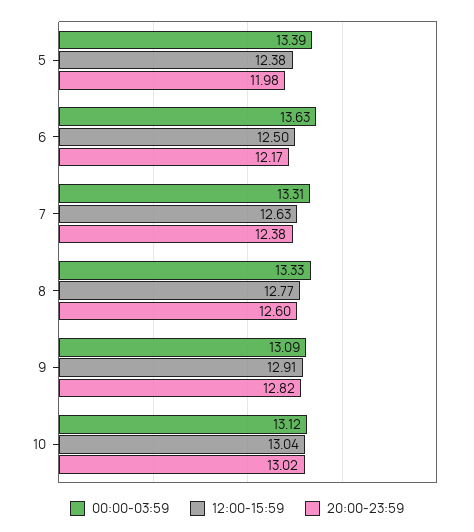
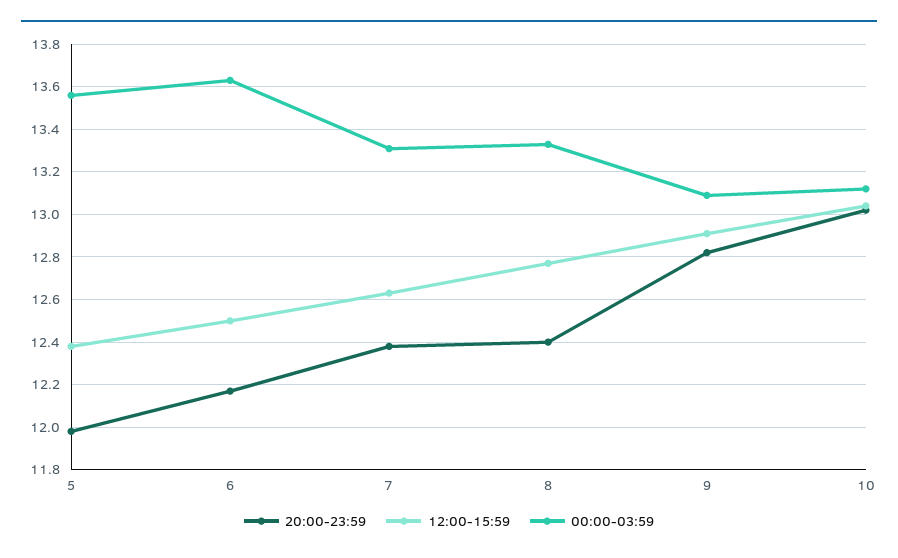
00:00-03:59, 5: 13.39 -> 13.55
20:00-23:59, 8: 12.6 -> 12.4

